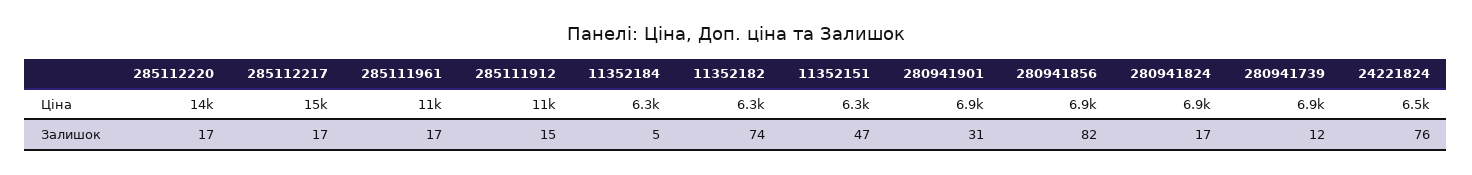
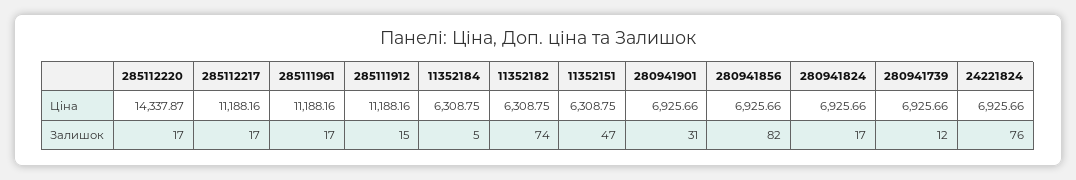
285112217, Ціна: 15000 -> 11188.16
24221824, Ціна: 6500 -> 6925.66

